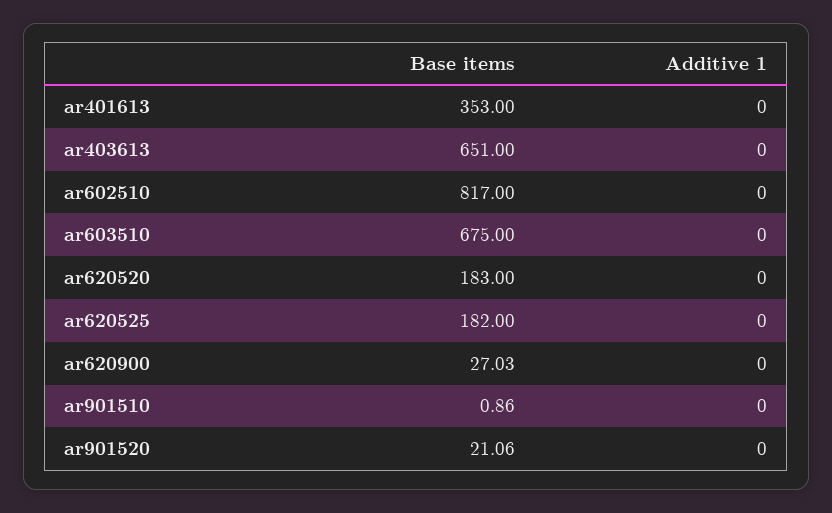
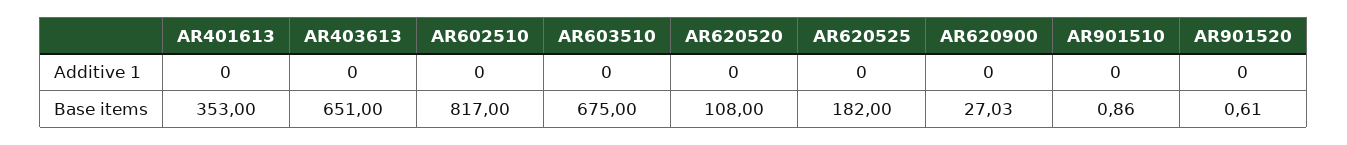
Base items, ar620520: 183 -> 108
Base items, ar901520: 21.06 -> 0.61

